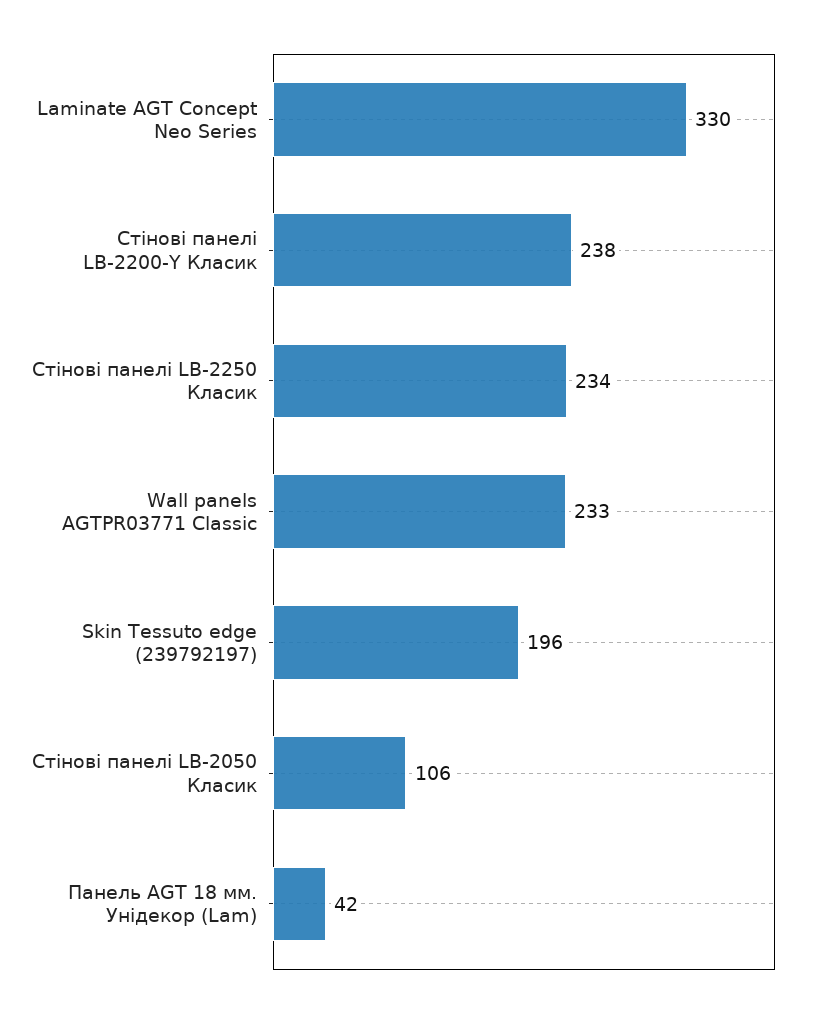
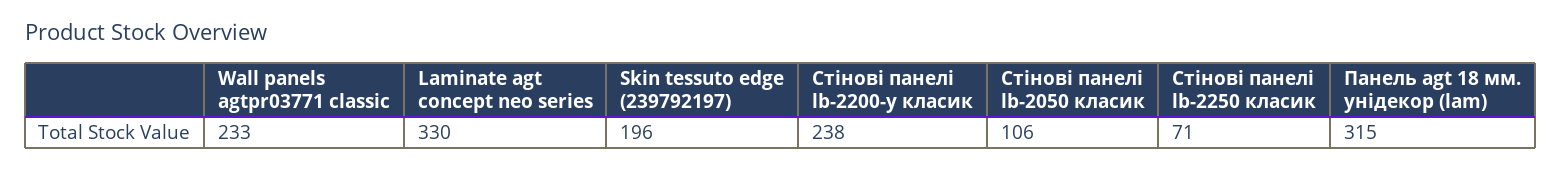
Стінові панелі LB-2250 Класик: 234 -> 71
Панель AGT 18 мм. Унідекор (Lam): 42 -> 315

